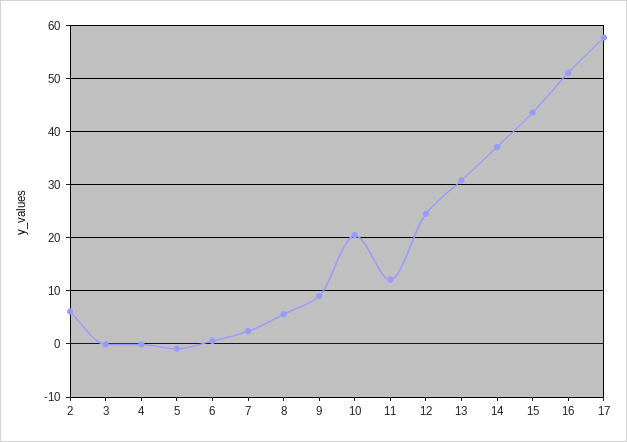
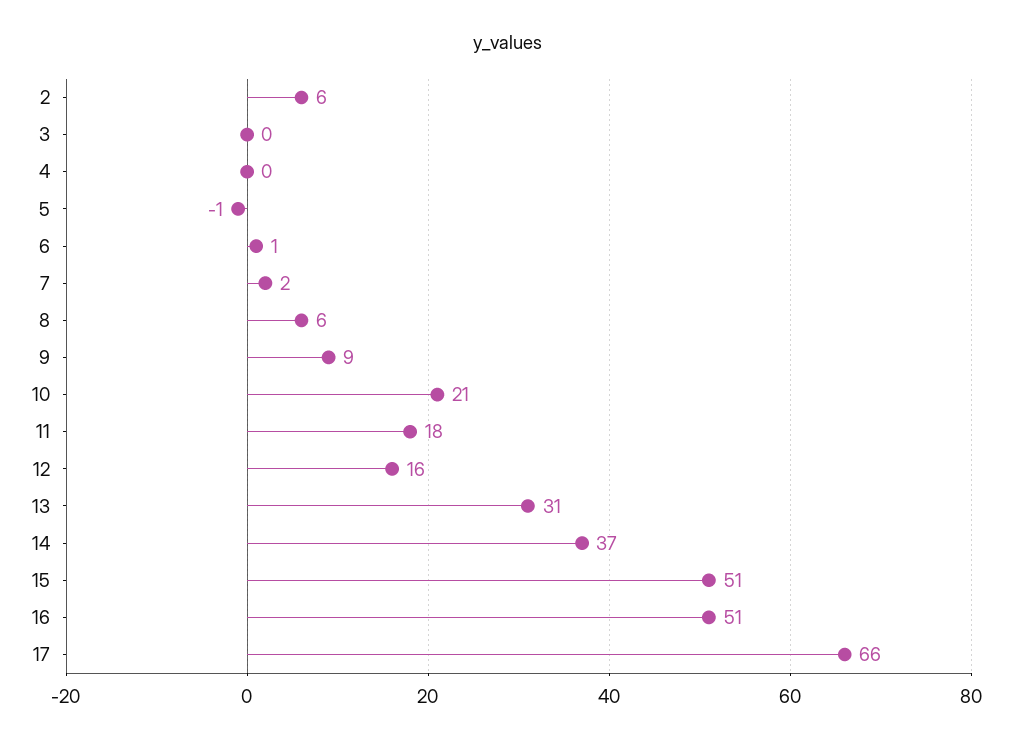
11: 12 -> 18
12: 24 -> 16
15: 44 -> 51
17: 58 -> 66

